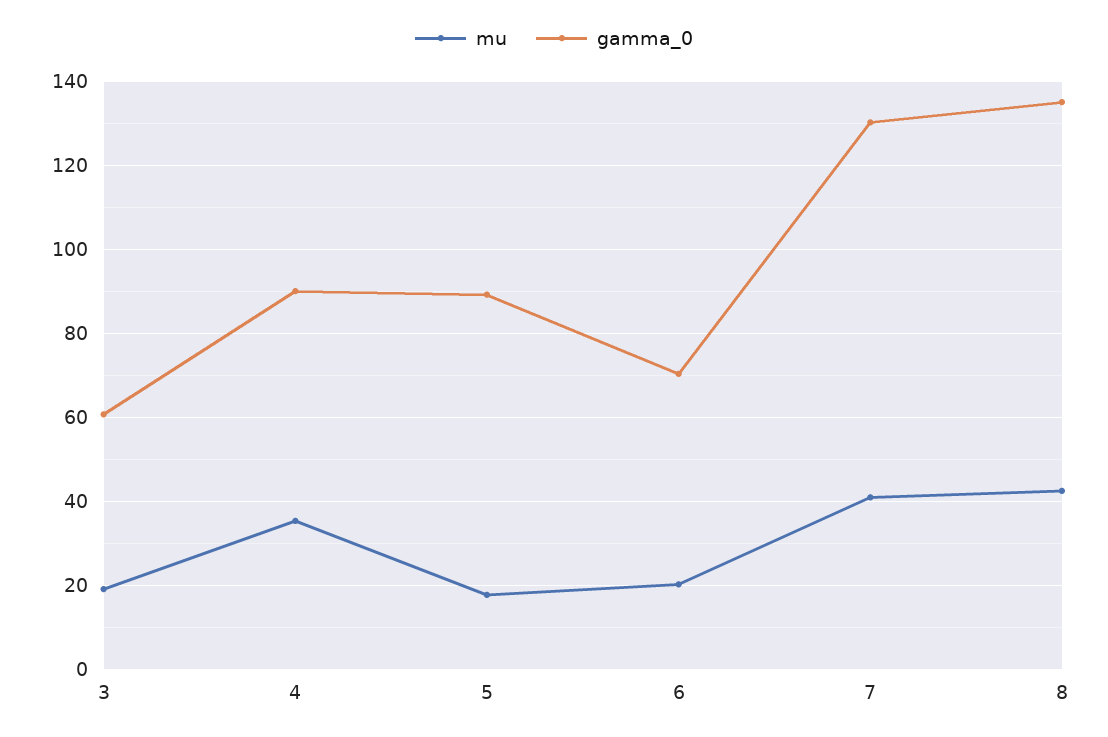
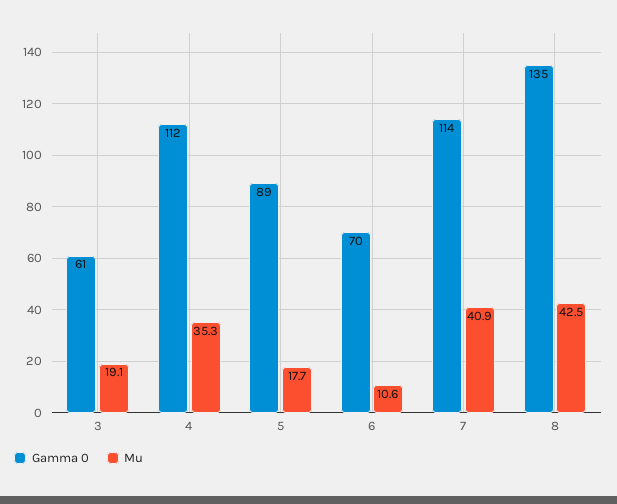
gamma_0, 4: 90 -> 112
mu, 6: 20 -> 10.6
gamma_0, 7: 130 -> 114

